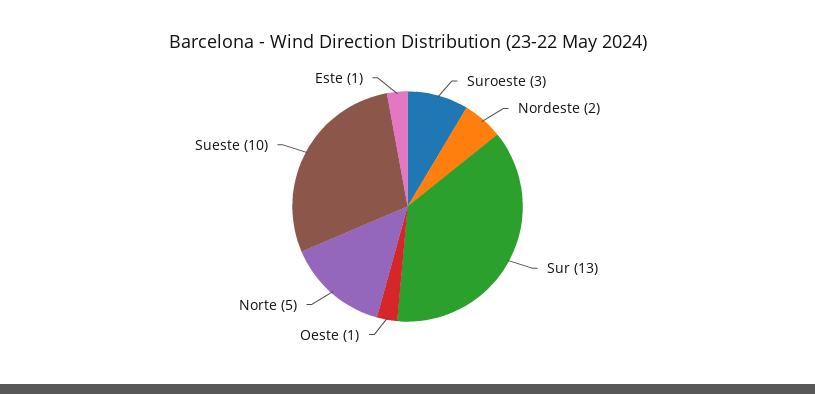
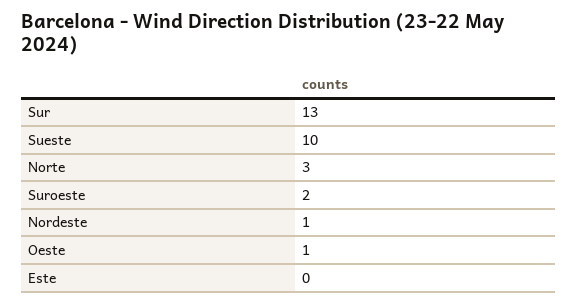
Suroeste: 3 -> 2
Nordeste: 2 -> 1
Norte: 5 -> 3
Este: 1 -> 0

